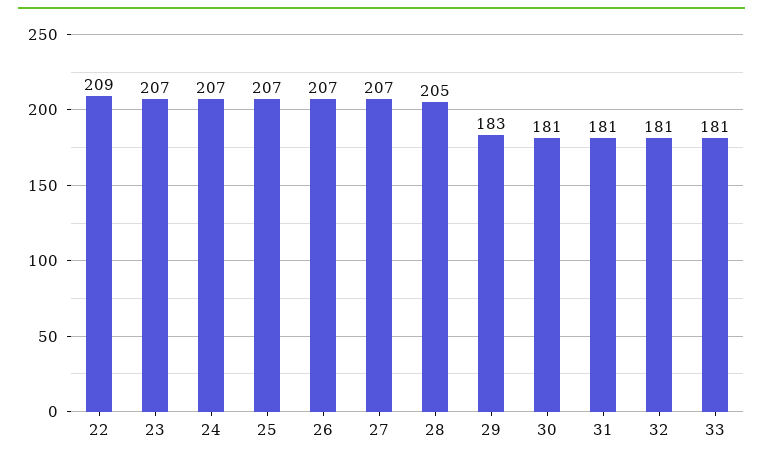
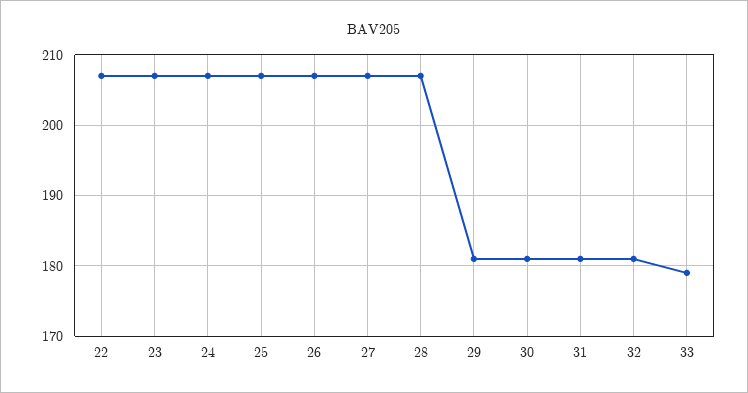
22: 209 -> 207
28: 205 -> 207
29: 183 -> 181
33: 181 -> 179

